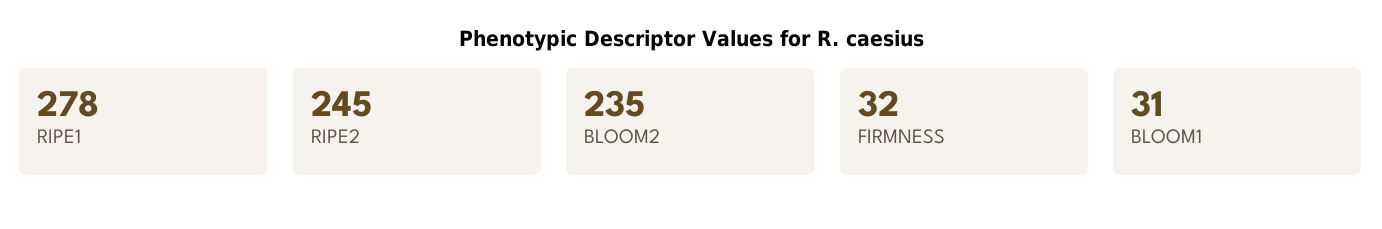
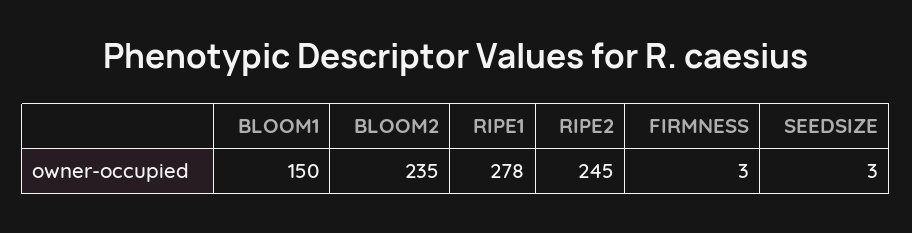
FIRMNESS: 32 -> 3
BLOOM1: 31 -> 150
SEEDSIZE: none -> 3

